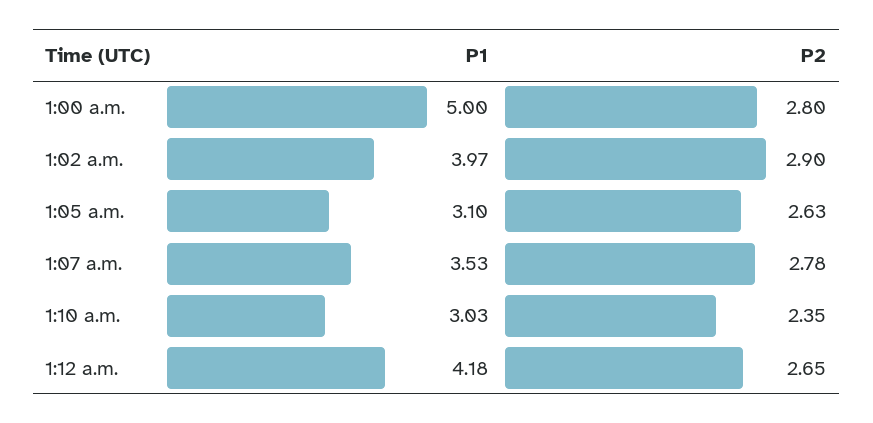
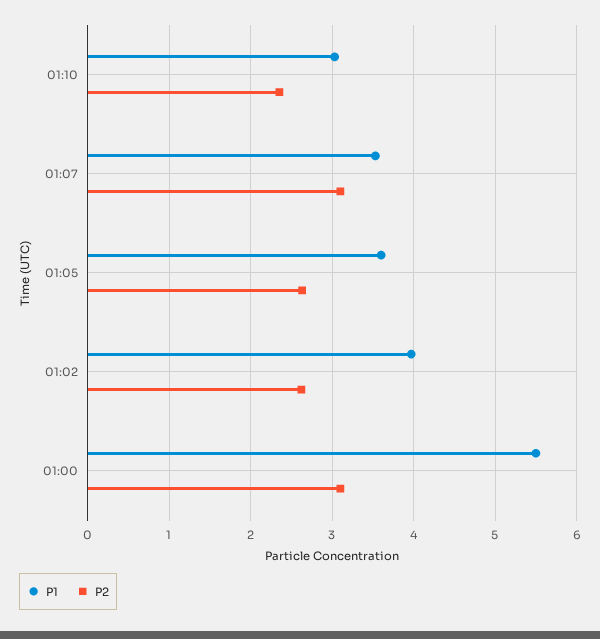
P1, 1:00 a.m.: 5 -> 5.5
P2, 1:00 a.m.: 2.8 -> 3.1
P2, 1:02 a.m.: 2.9 -> 2.6
P1, 1:05 a.m.: 3.1 -> 3.6
P2, 1:07 a.m.: 2.78 -> 3.1
P1, 1:12 a.m.: 4.18 -> none
P2, 1:12 a.m.: 2.65 -> none

